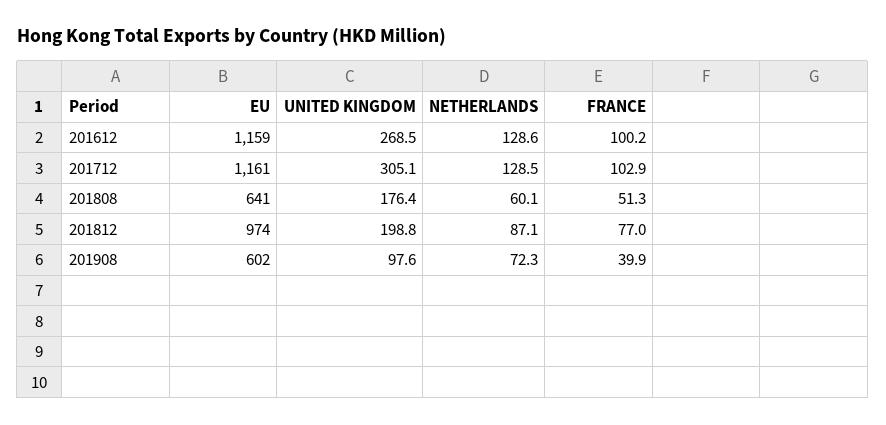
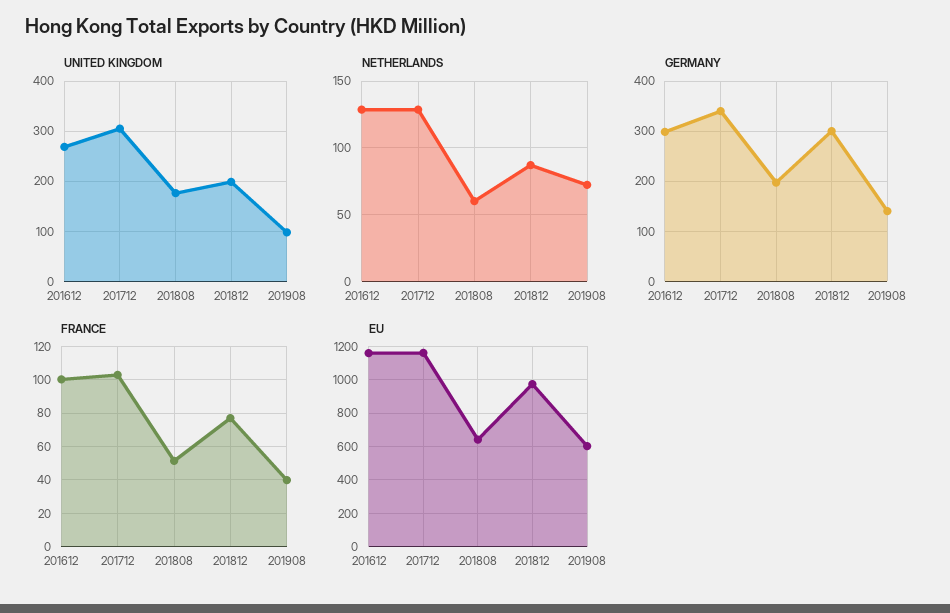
GERMANY, 201612: none -> 300
GERMANY, 201712: none -> 340
GERMANY, 201808: none -> 200
GERMANY, 201812: none -> 300
GERMANY, 201908: none -> 140

